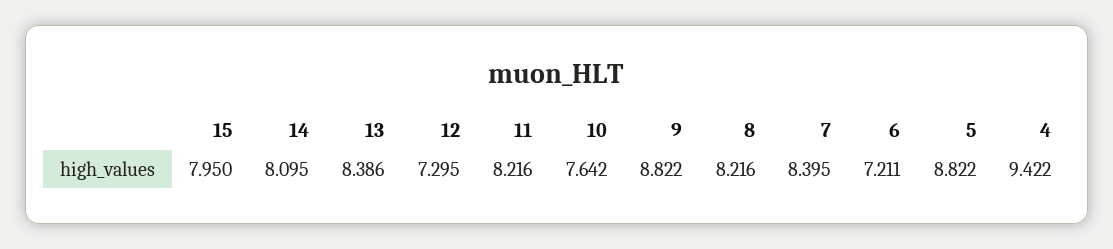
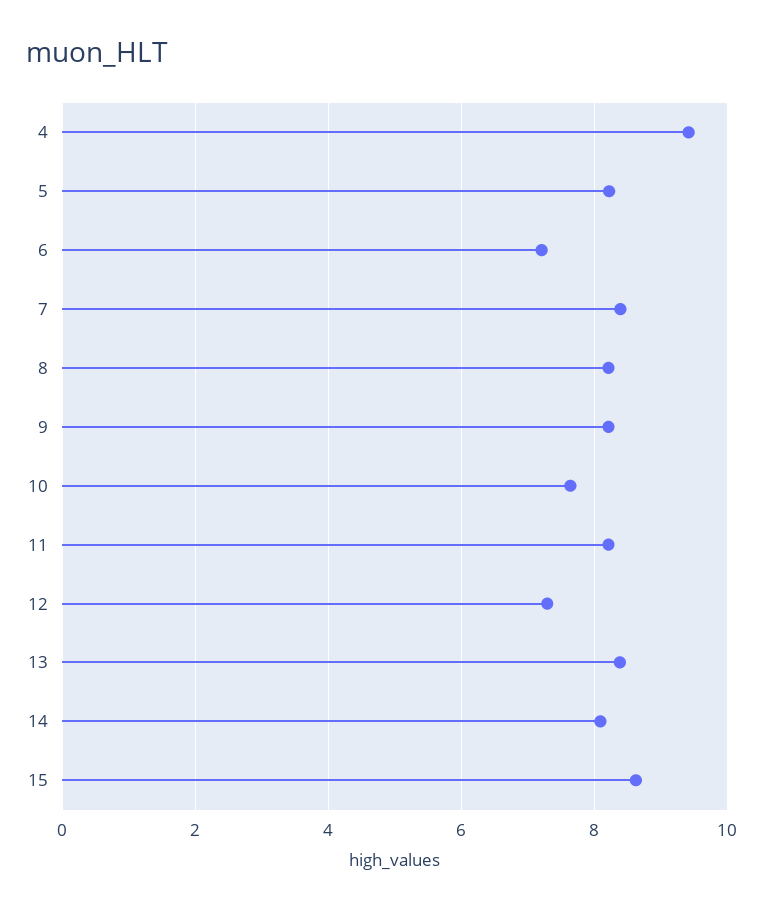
15: 7.95 -> 8.6
9: 8.822 -> 8.2
5: 8.822 -> 8.2

